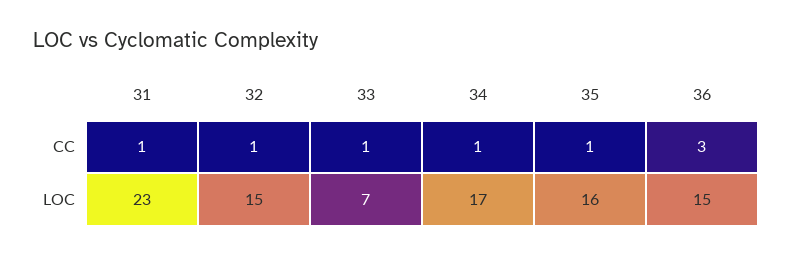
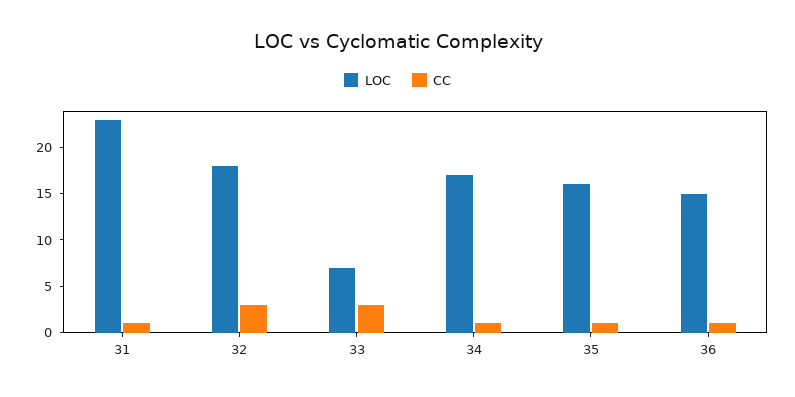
CC, 32: 1 -> 3
CC, 33: 1 -> 3
CC, 36: 3 -> 1
LOC, 32: 15 -> 18

